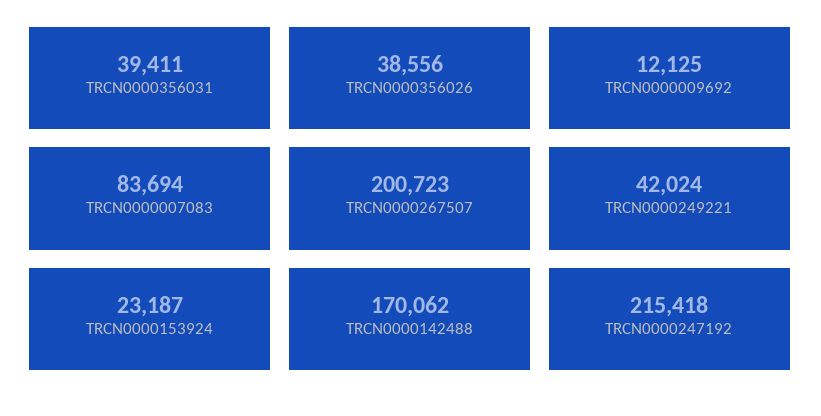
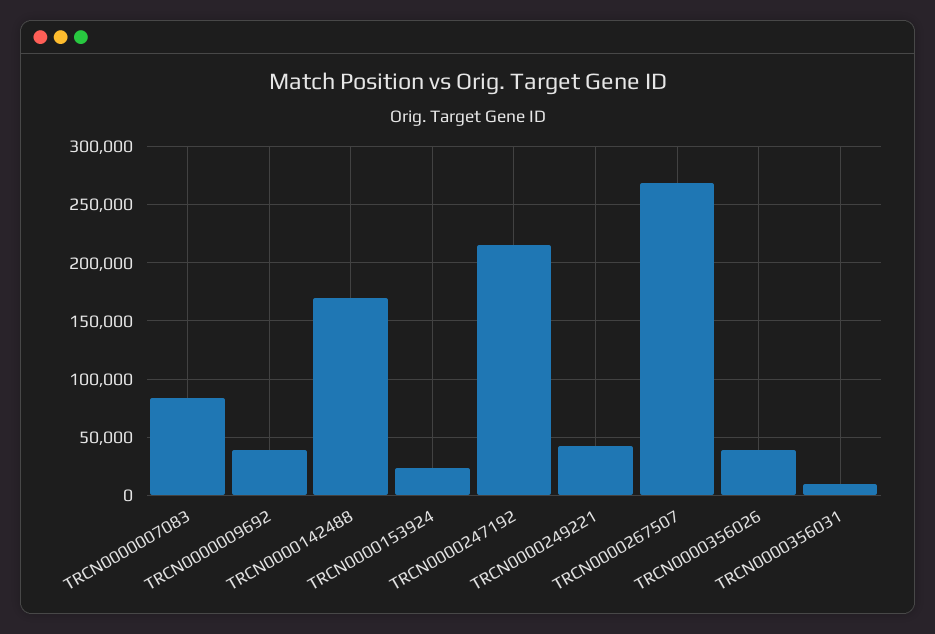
TRCN0000356031: 39411 -> 10000
TRCN0000009692: 12125 -> 40000
TRCN0000267507: 200723 -> 270000

